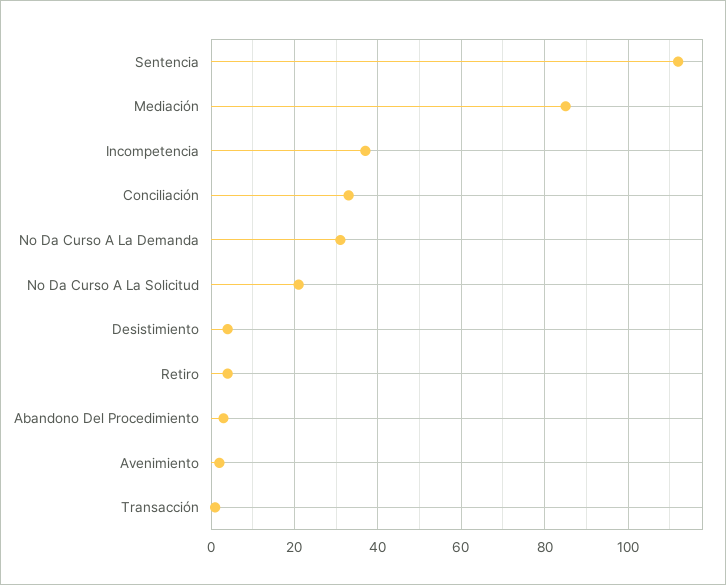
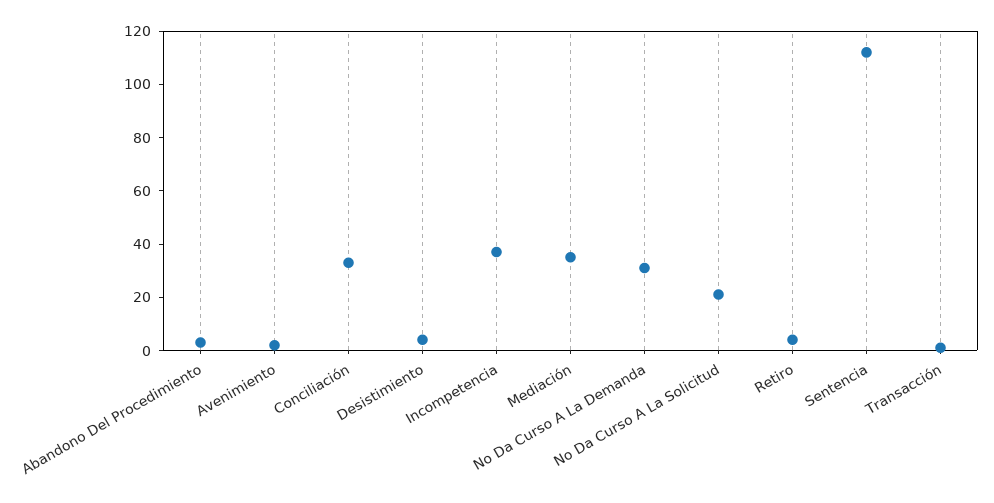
Mediación: 85 -> 35

